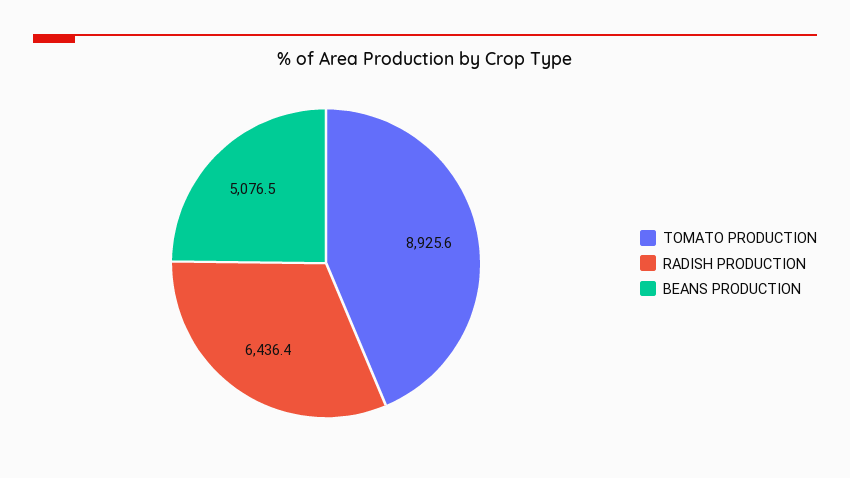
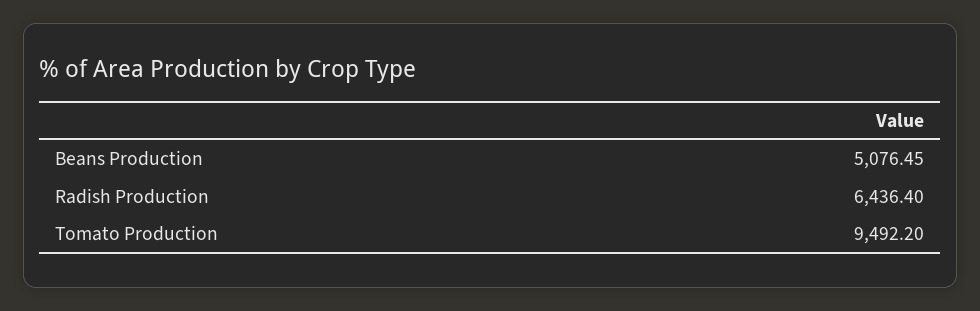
TOMATO PRODUCTION: 8925.6 -> 9492.2

